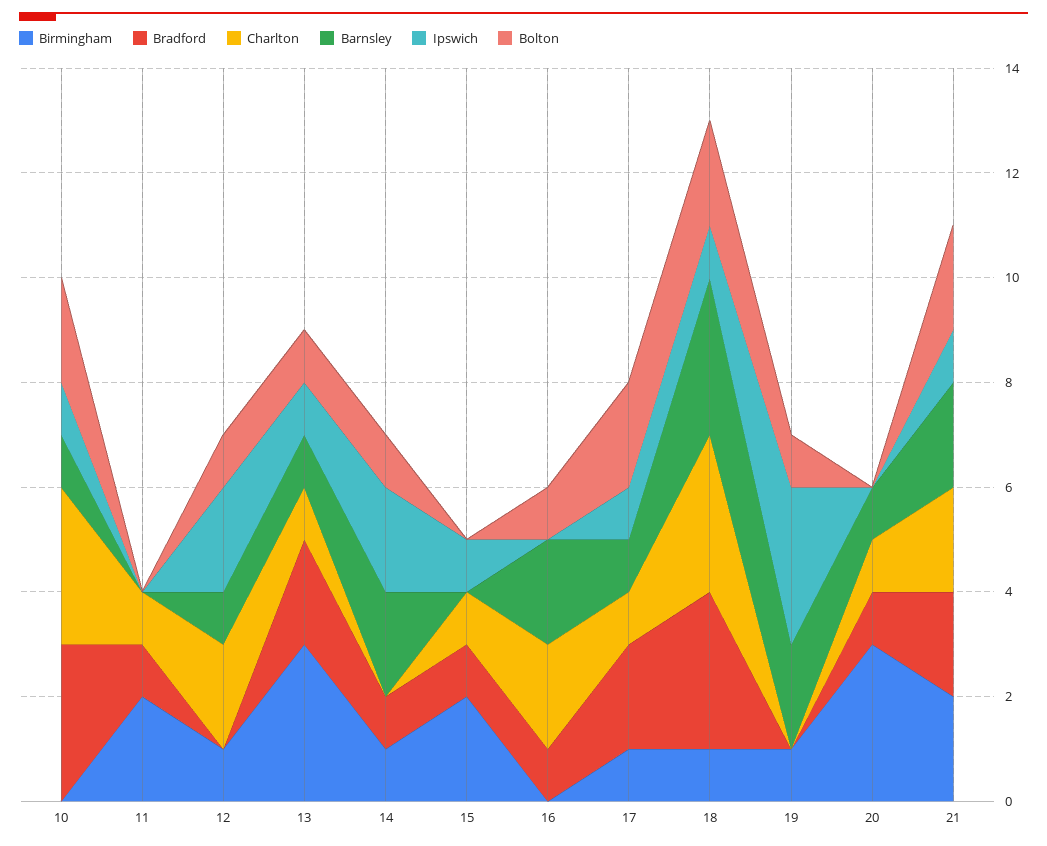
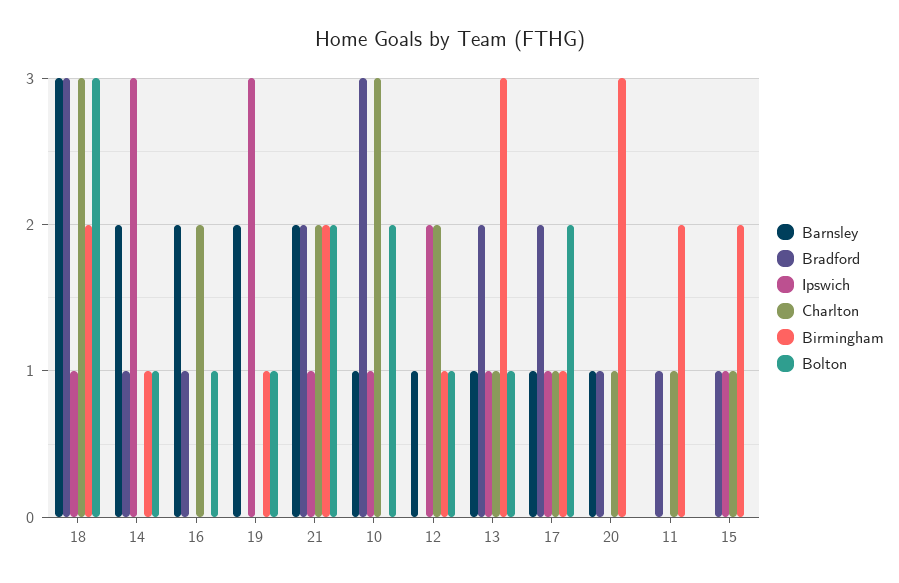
Ipswich, 14: 2 -> 3
Birmingham, 18: 1 -> 2
Bolton, 18: 2 -> 3

